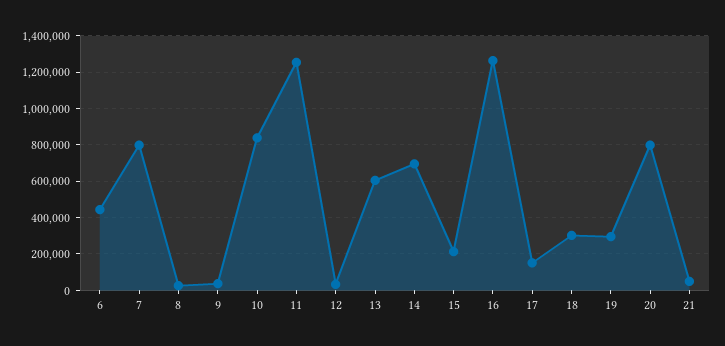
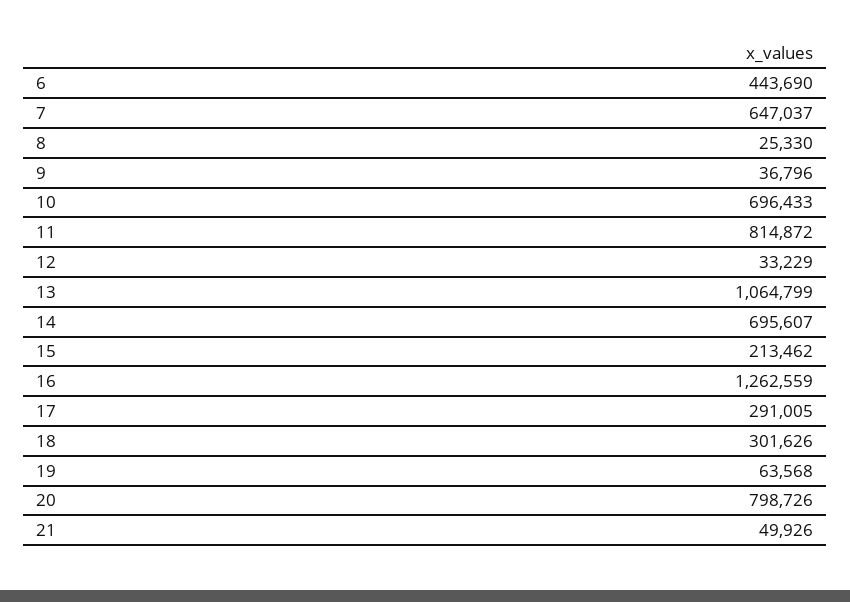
7: 800000 -> 647037
10: 850000 -> 696433
11: 1250000 -> 814872
13: 600000 -> 1064799
17: 150000 -> 291005
19: 300000 -> 63568

